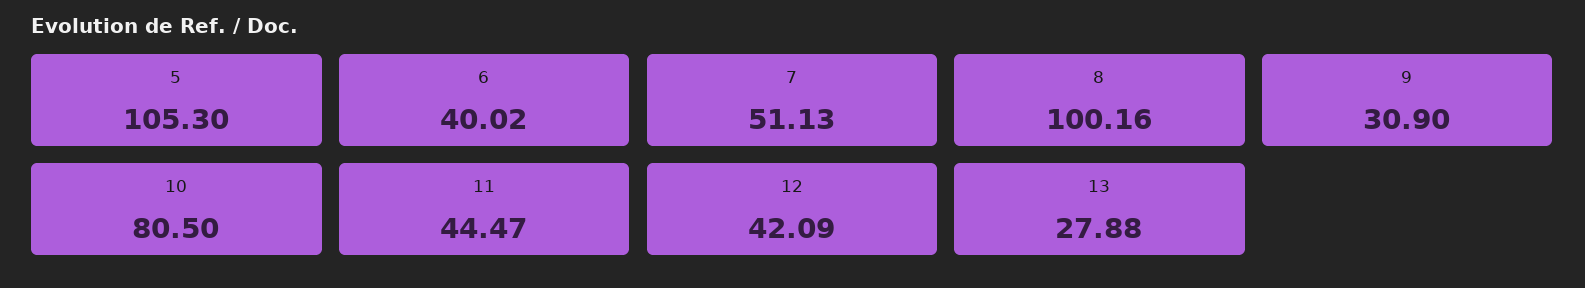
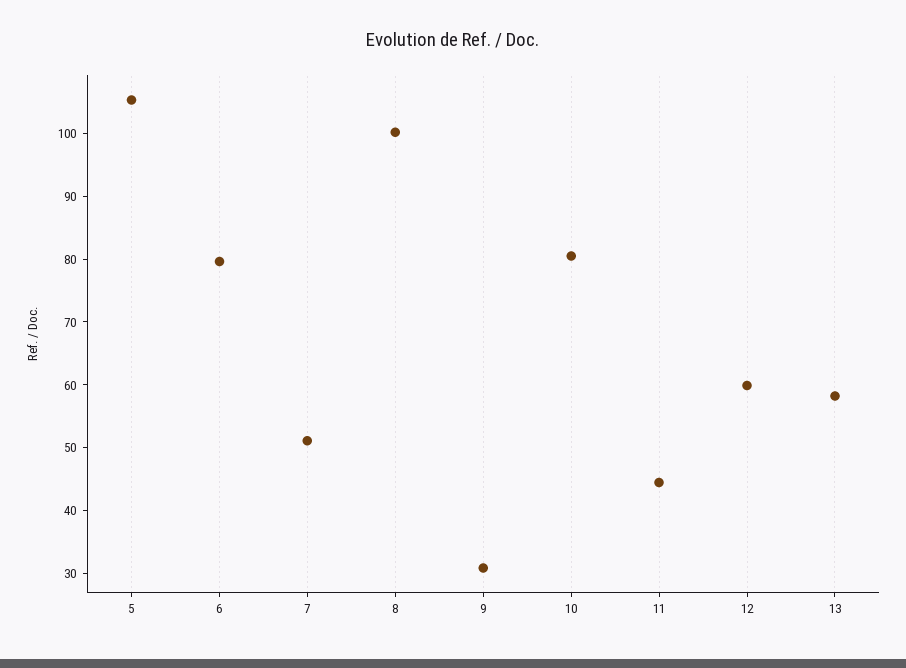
6: 40.02 -> 80
12: 42.09 -> 60
13: 27.88 -> 58

